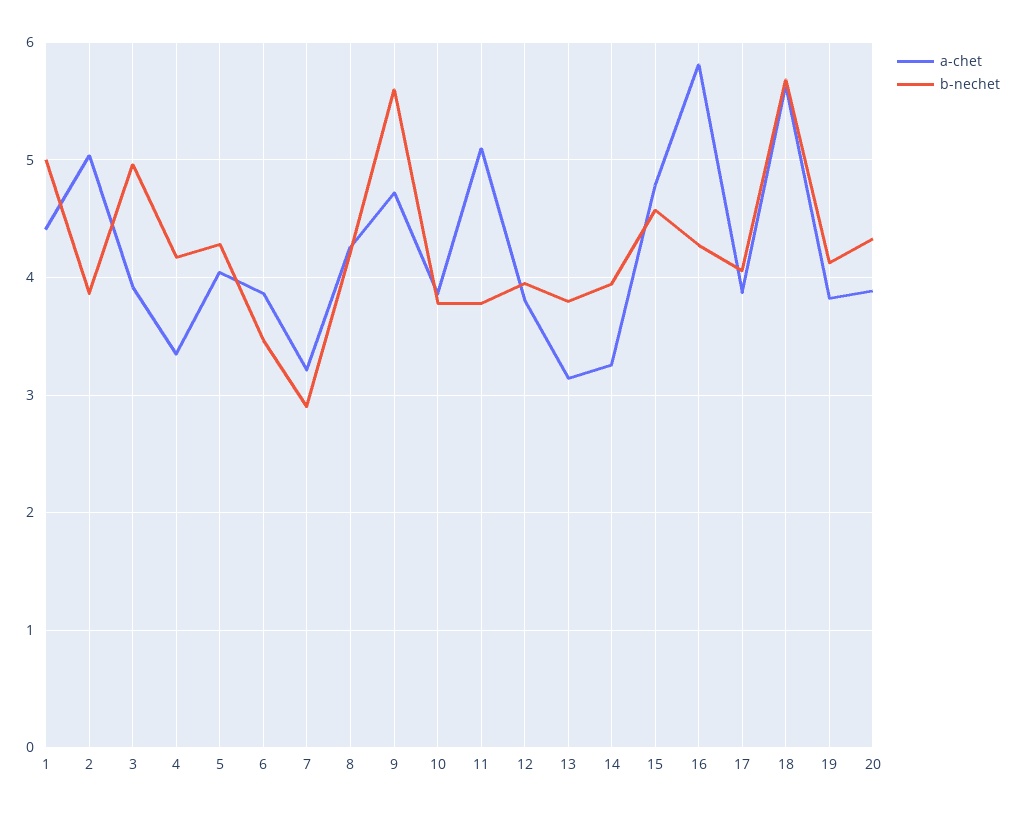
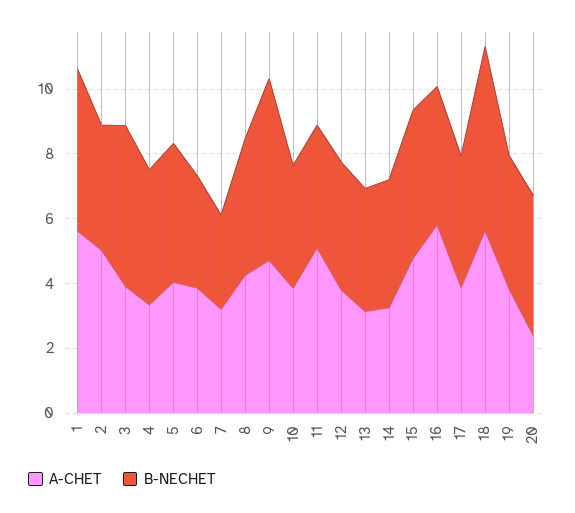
a-chet, 1: 4.4 -> 5.5
a-chet, 20: 3.9 -> 2.5

